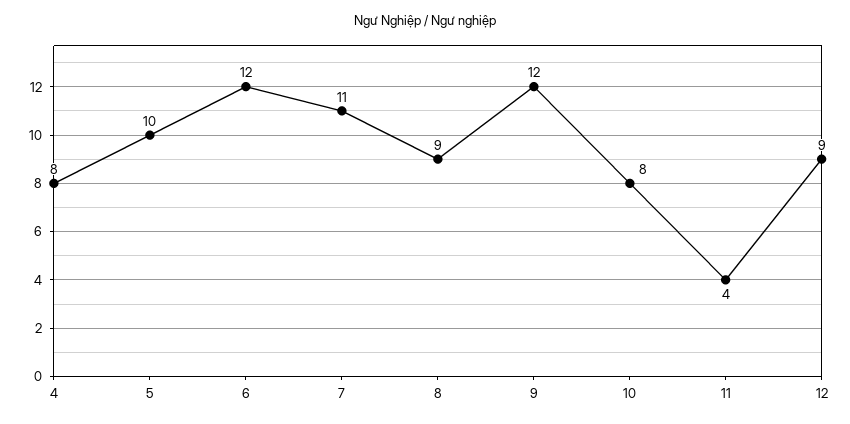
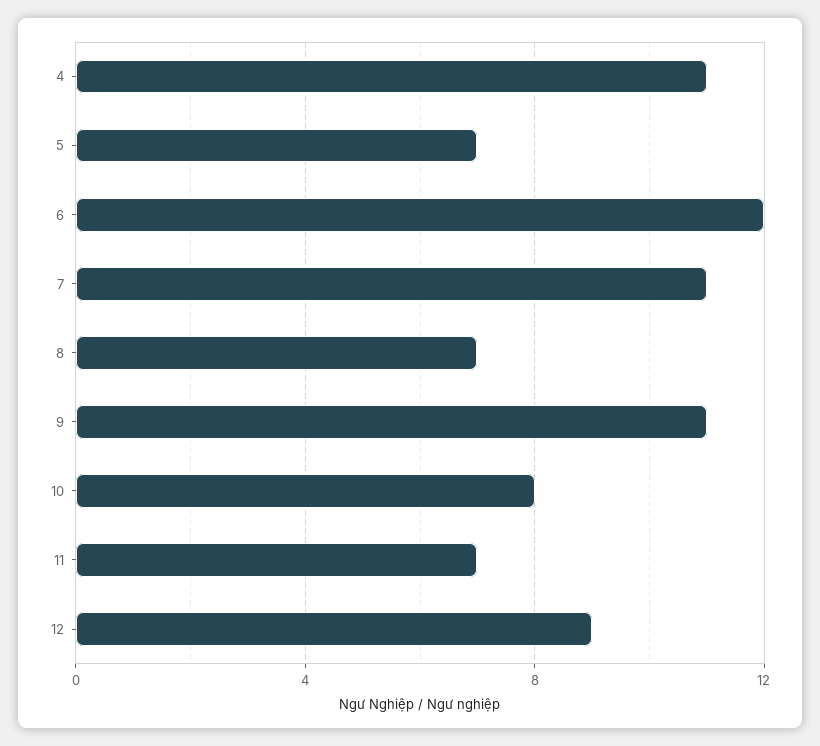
4: 8 -> 11
5: 10 -> 7
8: 9 -> 7
9: 12 -> 11
11: 4 -> 7

